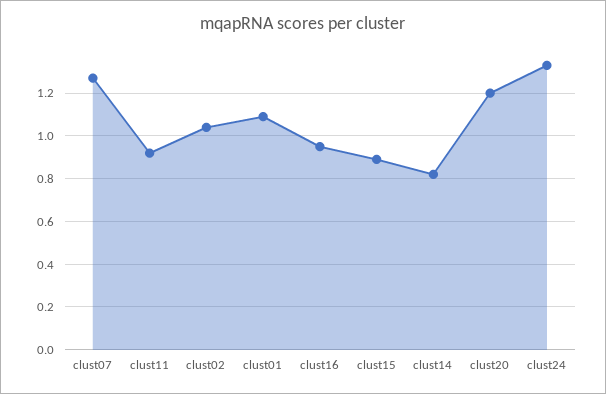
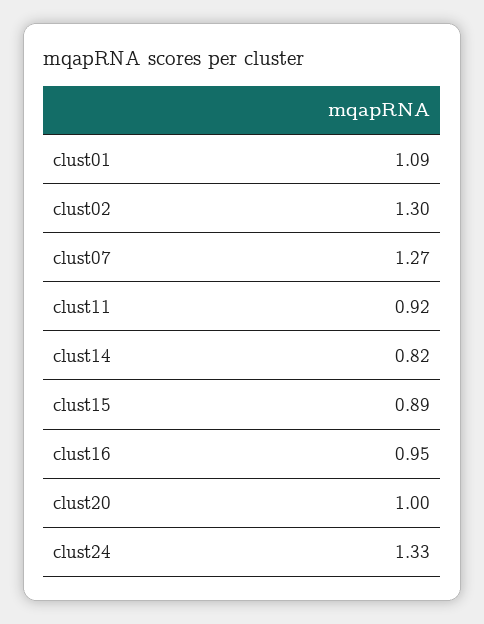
clust02: 1.05 -> 1.3
clust20: 1.2 -> 1

